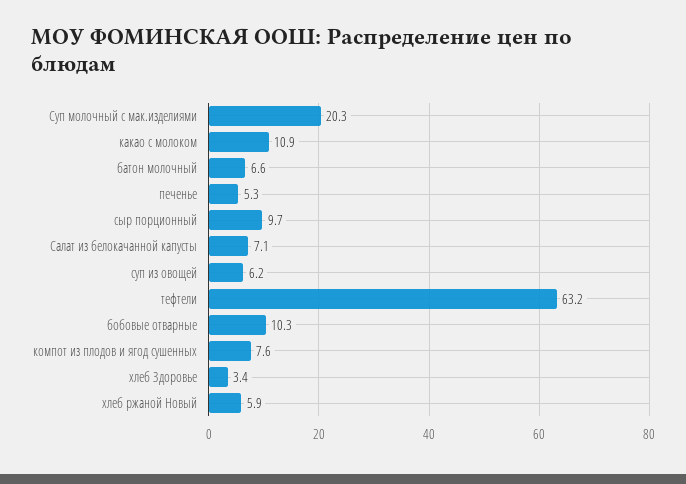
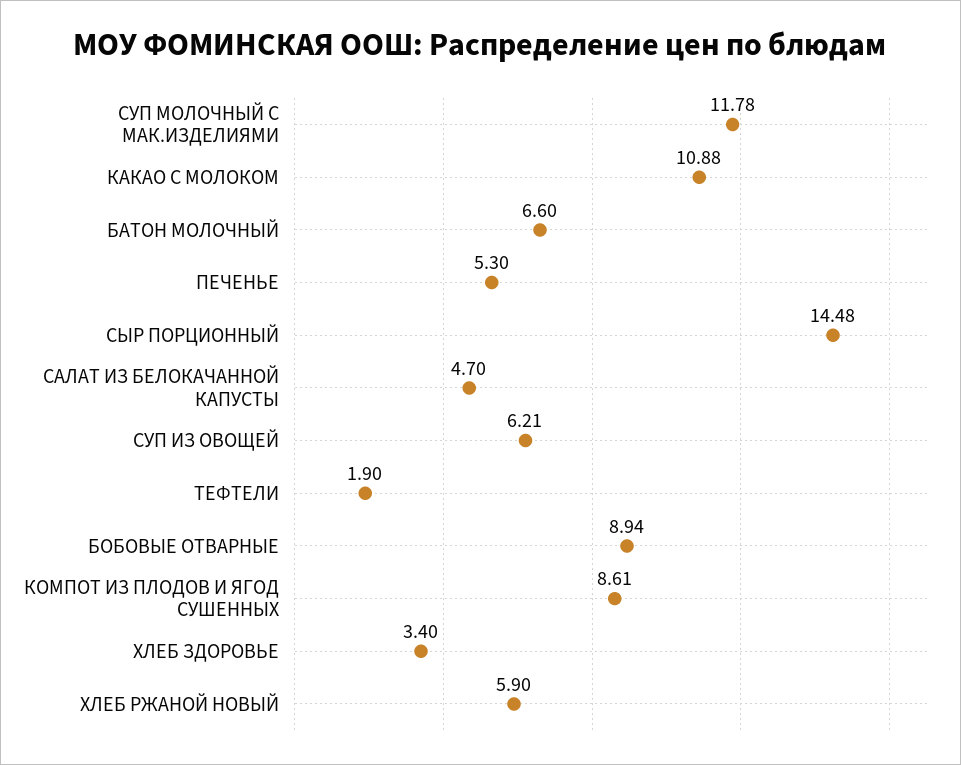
Суп молочный с мак.изделиями: 20.3 -> 11.78
сыр порционный: 9.7 -> 14.48
Салат из белокачанной капусты: 7.1 -> 4.7
тефтели: 63.2 -> 1.9
бобовые отварные: 10.3 -> 8.94
компот из плодов и ягод сушенных: 7.6 -> 8.61

